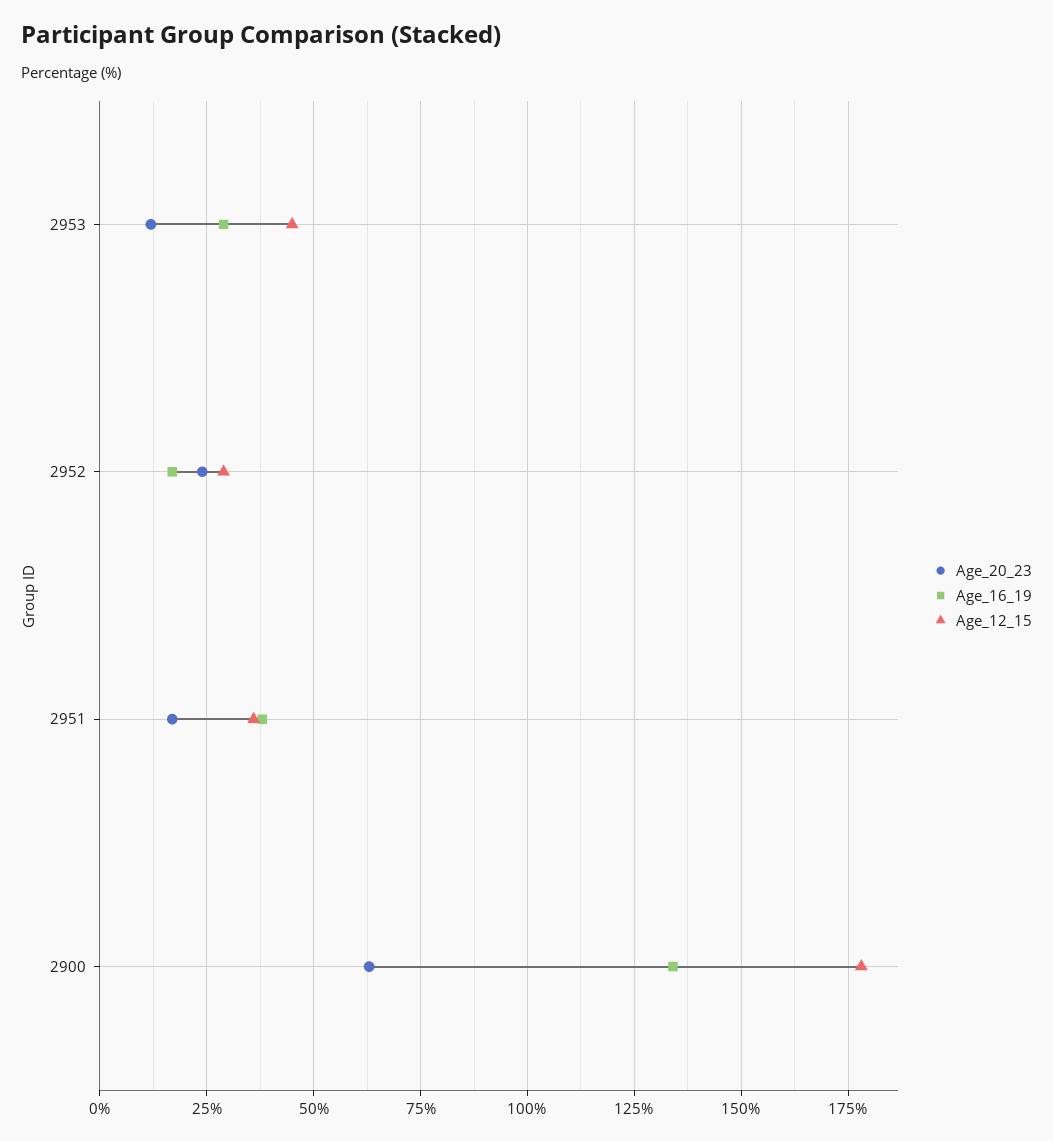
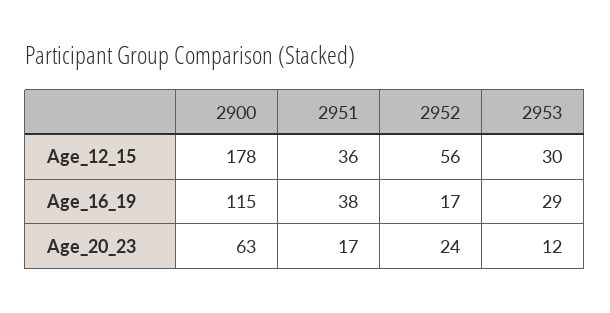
Age_12_15, 2953: 45 -> 30
Age_12_15, 2952: 30 -> 56
Age_16_19, 2900: 135 -> 115

